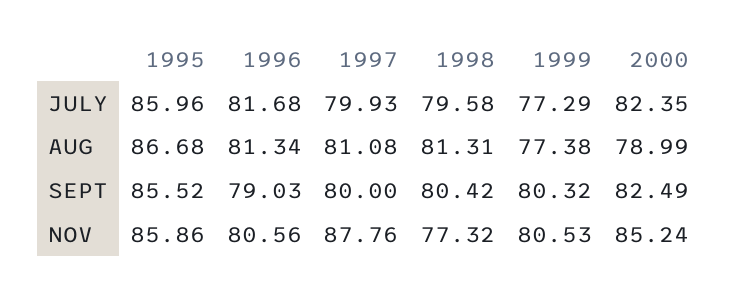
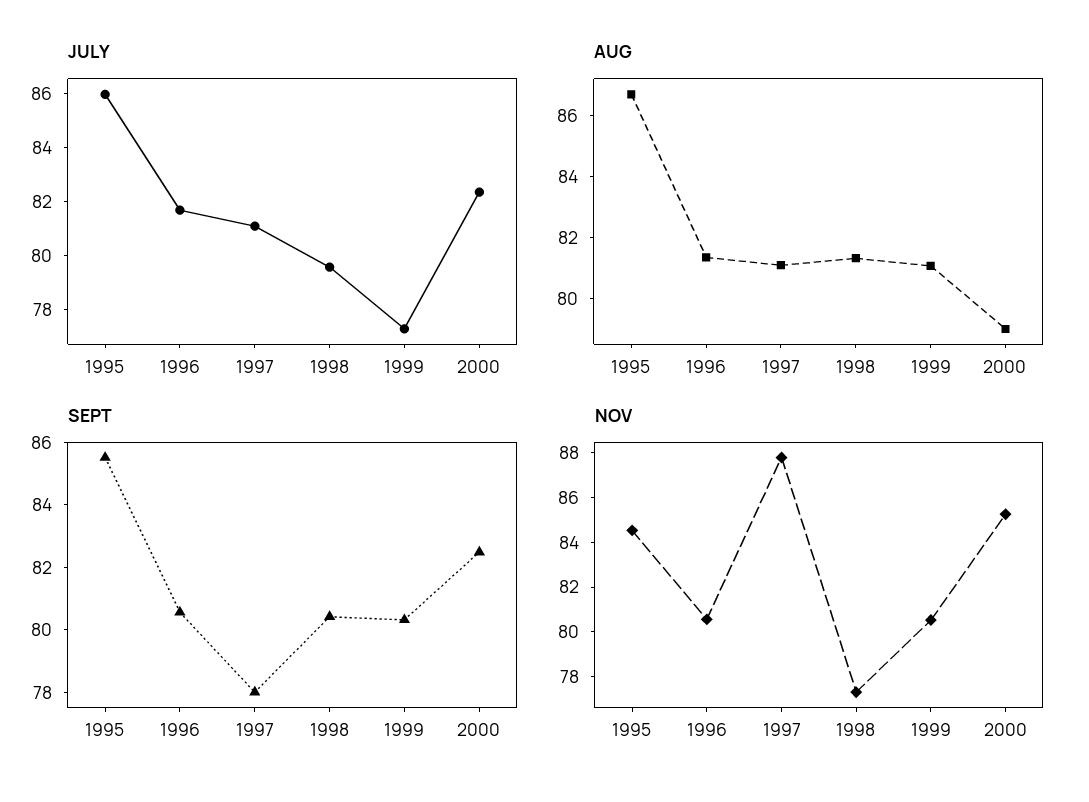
JULY, 1997: 79.93 -> 81
AUG, 1999: 77.38 -> 81
SEPT, 1996: 79.03 -> 80.5
SEPT, 1997: 80 -> 78
NOV, 1995: 85.86 -> 84.5

